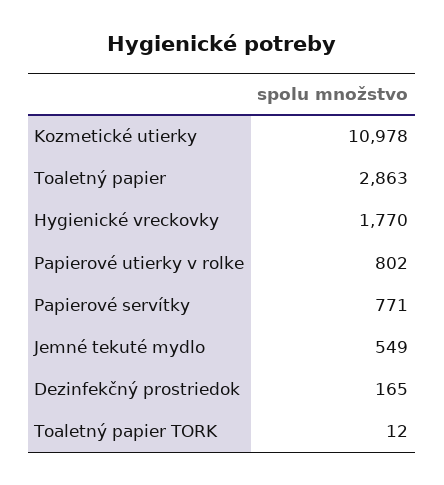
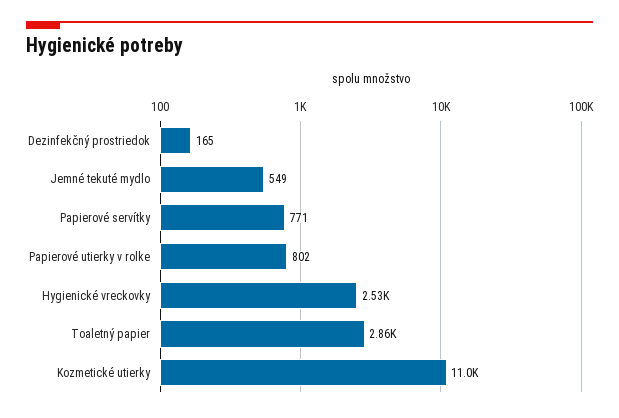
Hygienické vreckovky: 1770 -> 2530
Toaletný papier TORK: 12 -> none

